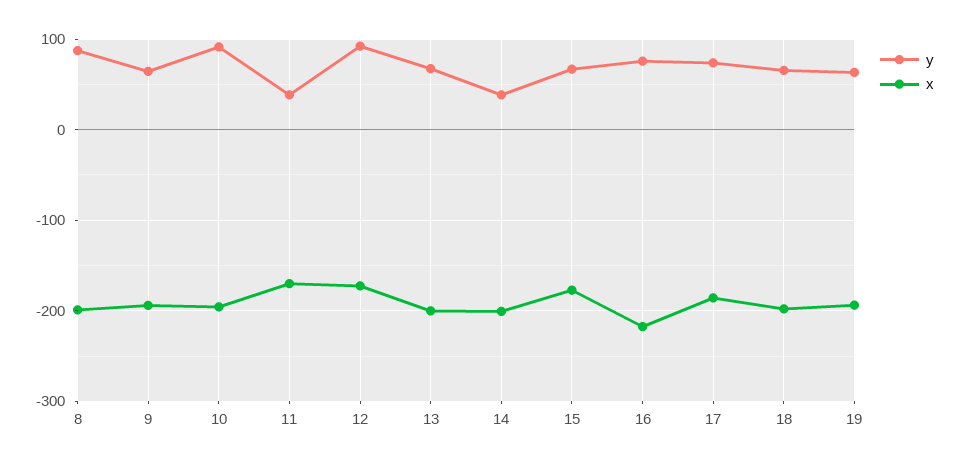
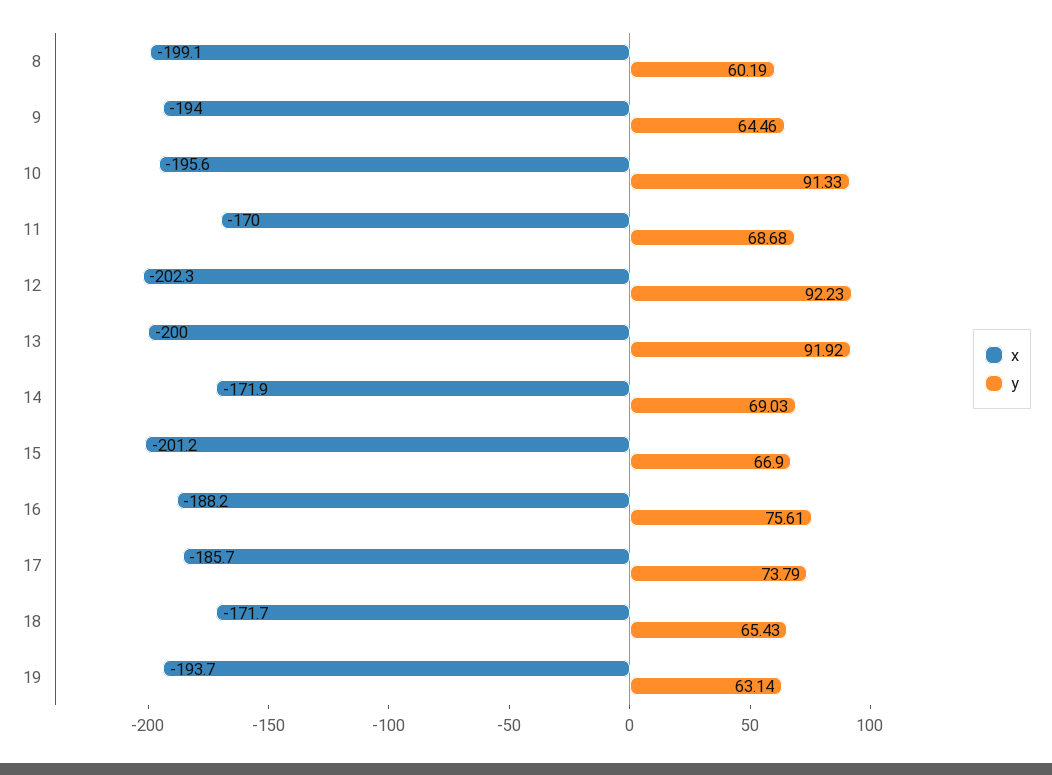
y, 8: 90 -> 60.19
y, 11: 40 -> 68.68
x, 12: -170 -> -202.3
y, 13: 70 -> 91.92
y, 14: 40 -> 69.03
x, 14: -200 -> -171.9
x, 15: -180 -> -201.2
x, 16: -220 -> -188.2
x, 18: -200 -> -171.7

